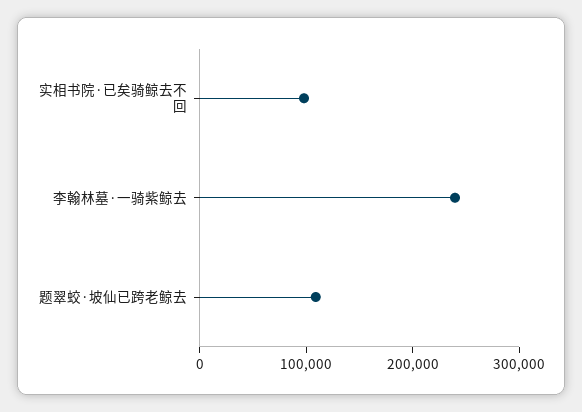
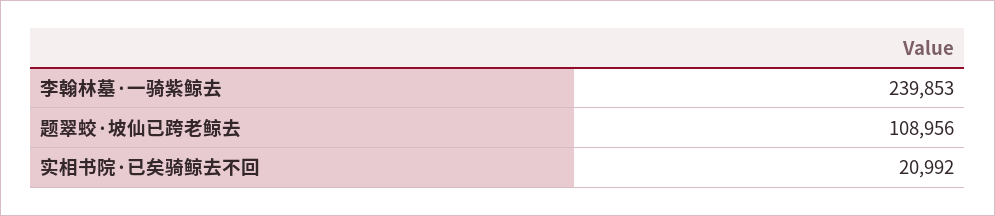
实相书院·已矣骑鲸去不回: 100000 -> 20992

